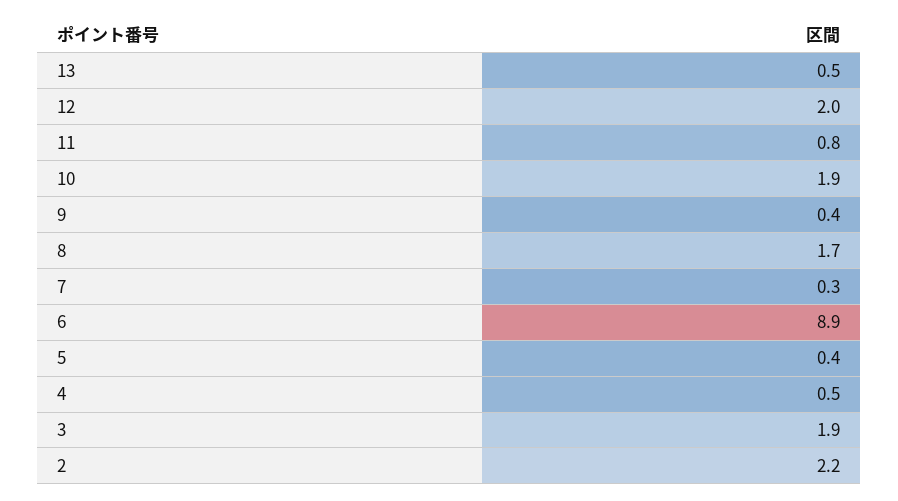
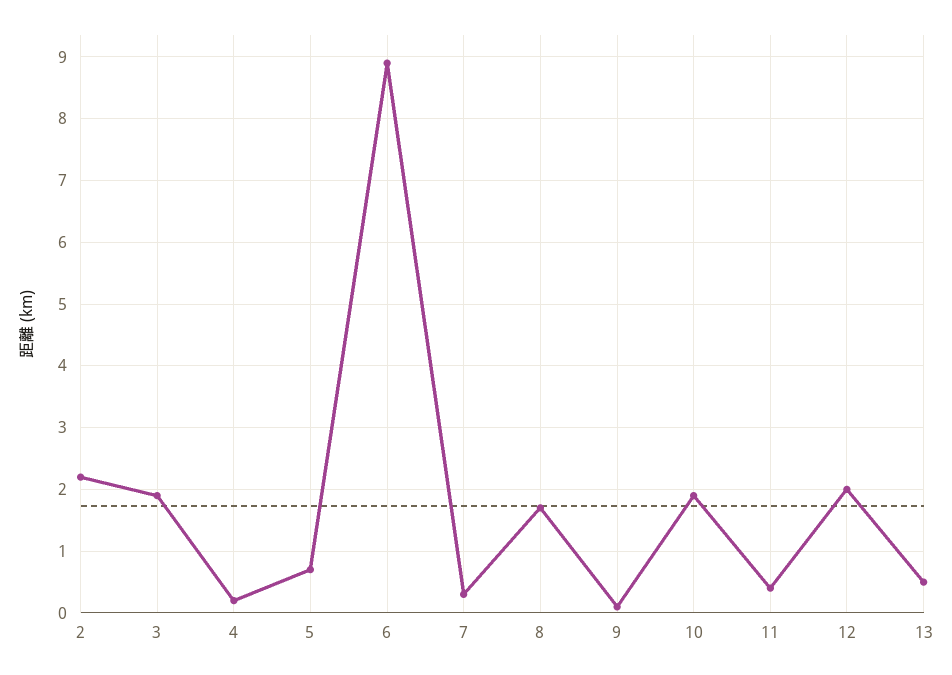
11: 0.8 -> 0.4
9: 0.4 -> 0.1
5: 0.4 -> 0.7
4: 0.5 -> 0.2

